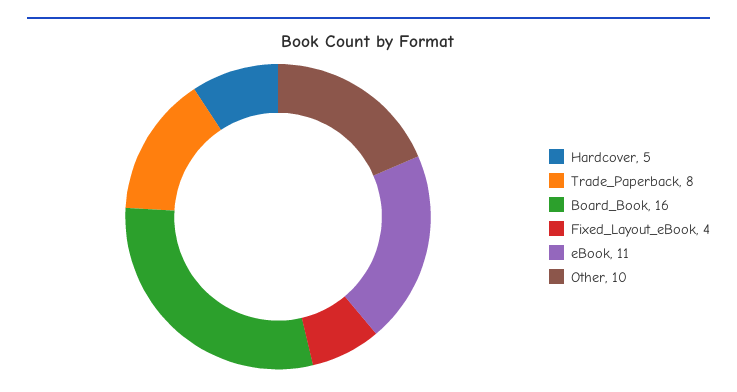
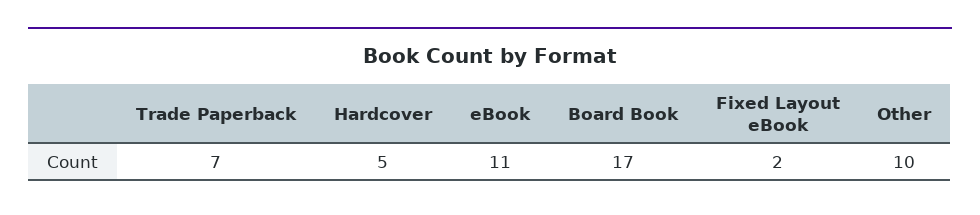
Trade_Paperback: 8 -> 7
Board_Book: 16 -> 17
Fixed_Layout_eBook: 4 -> 2

